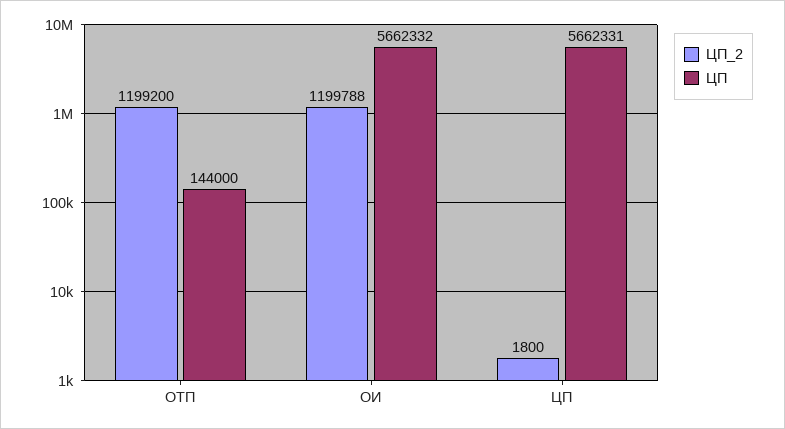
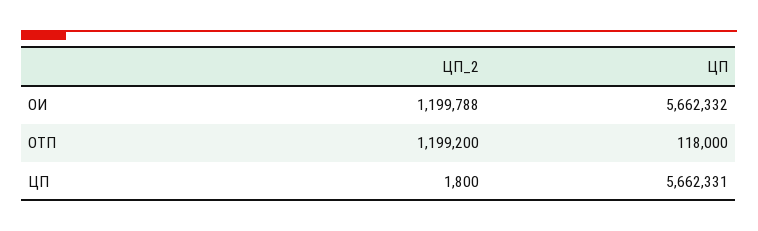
ЦП, ОТП: 144000 -> 118000

